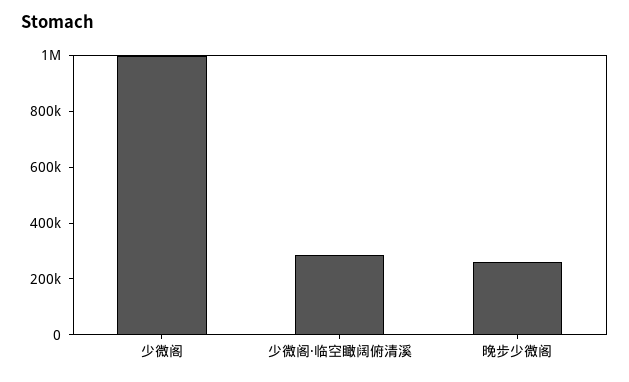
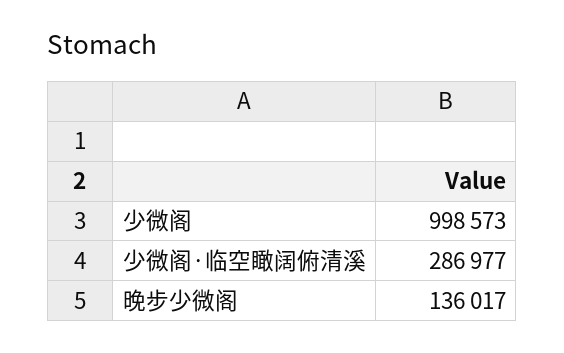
晚步少微阁: 250000 -> 136017

